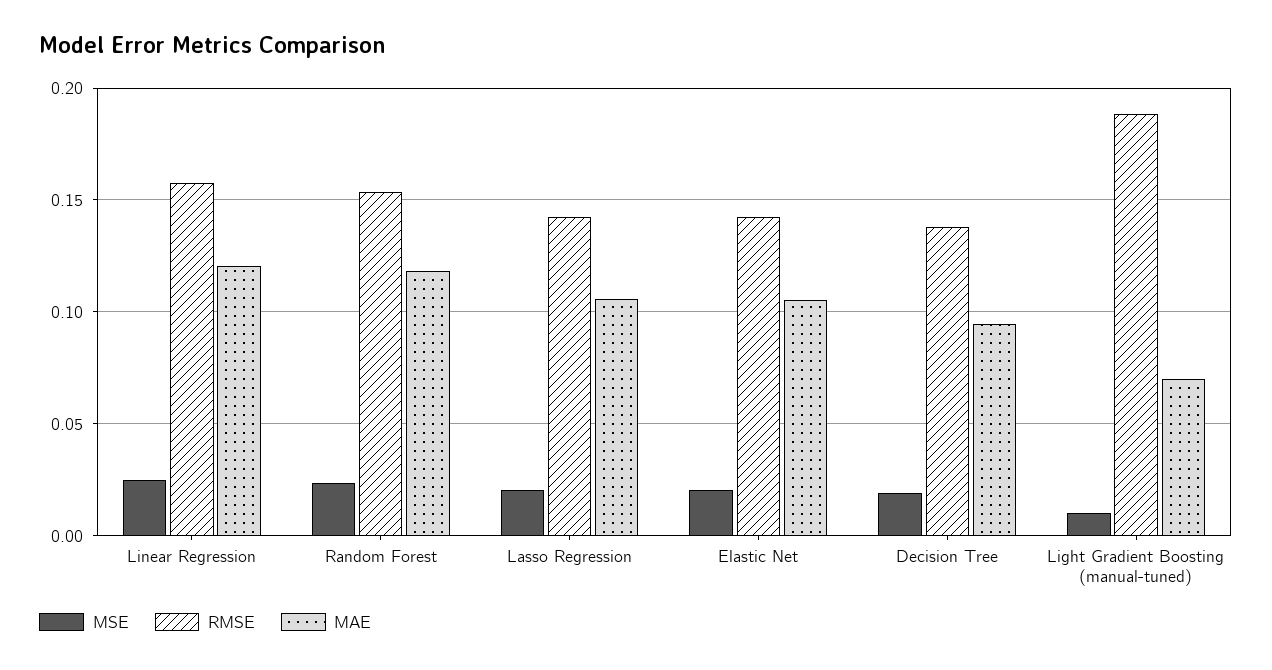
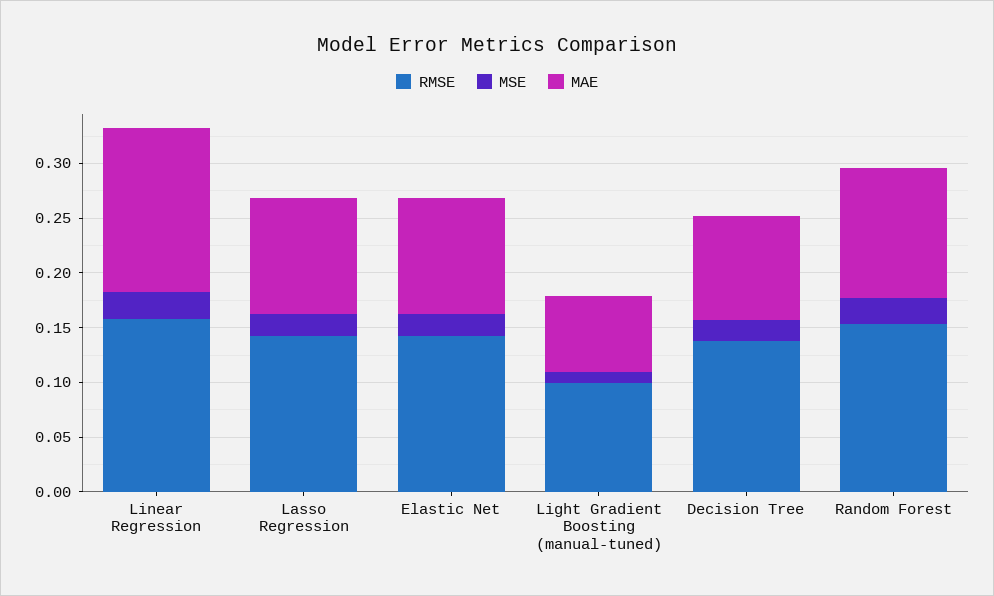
MAE, Linear Regression: 0.12 -> 0.15
RMSE, Light Gradient Boosting (manual-tuned): 0.19 -> 0.1

